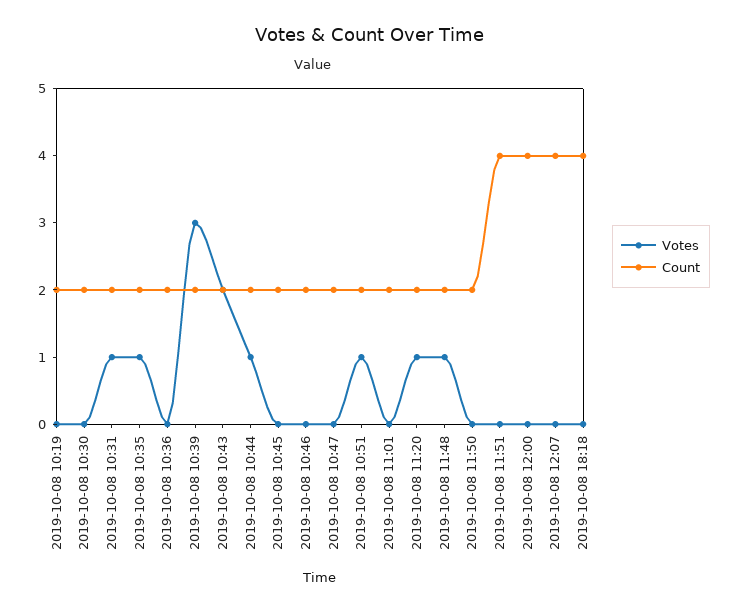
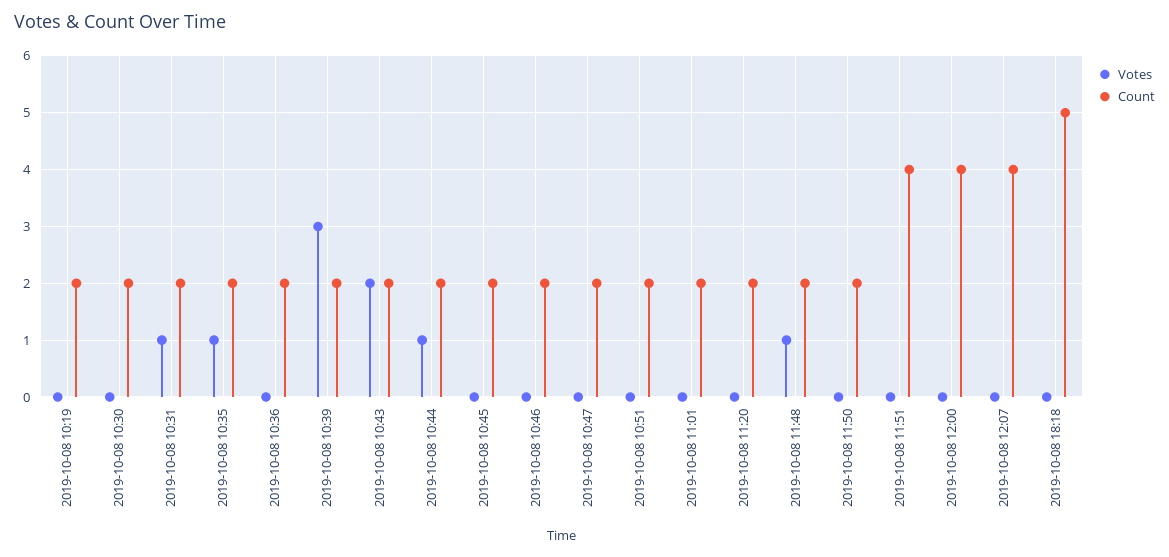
Votes, 2019-10-08 10:51: 1 -> 0
Votes, 2019-10-08 11:20: 1 -> 0
Count, 2019-10-08 18:18: 4 -> 5

